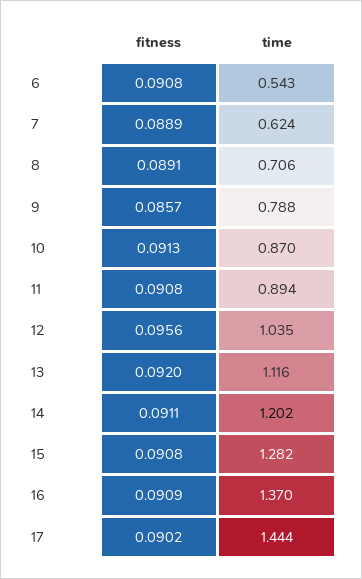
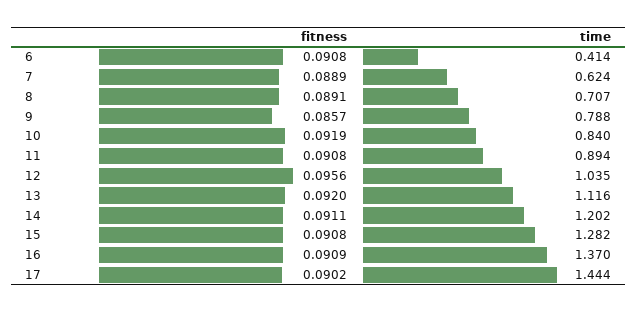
time, 6: 0.543 -> 0.414
time, 8: 0.706 -> 0.707
fitness, 10: 0.0913 -> 0.0919
time, 10: 0.87 -> 0.84

